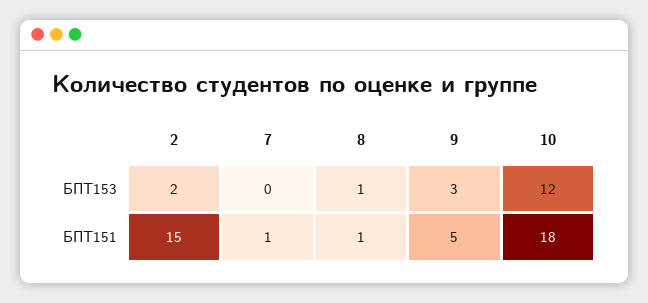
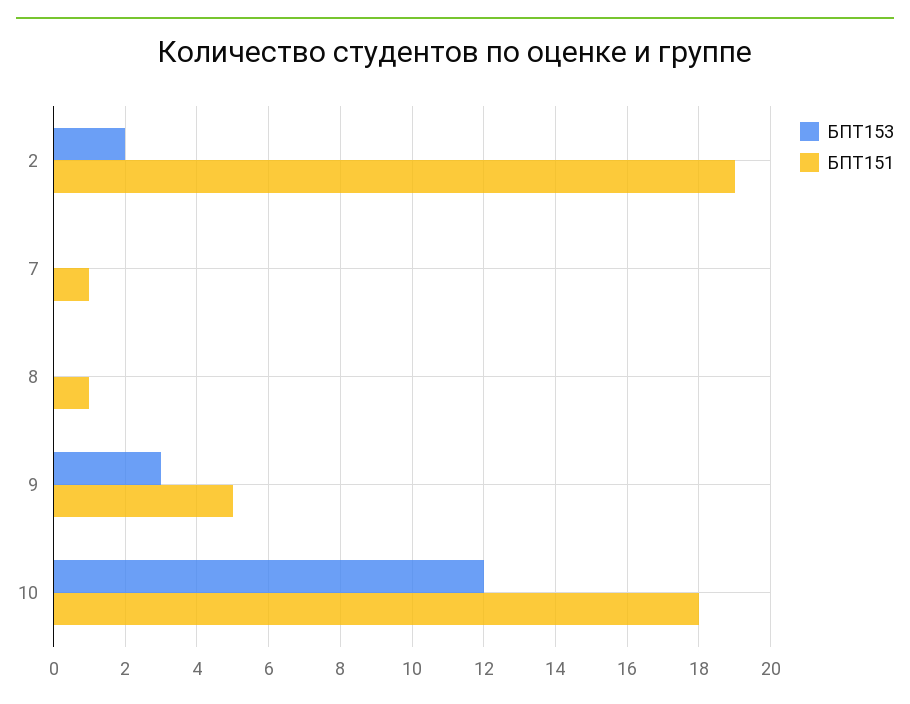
БПТ153, 8: 1 -> 0
БПТ151, 2: 15 -> 19

